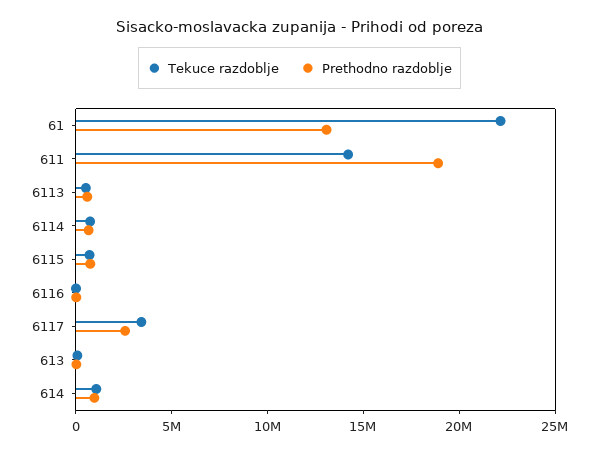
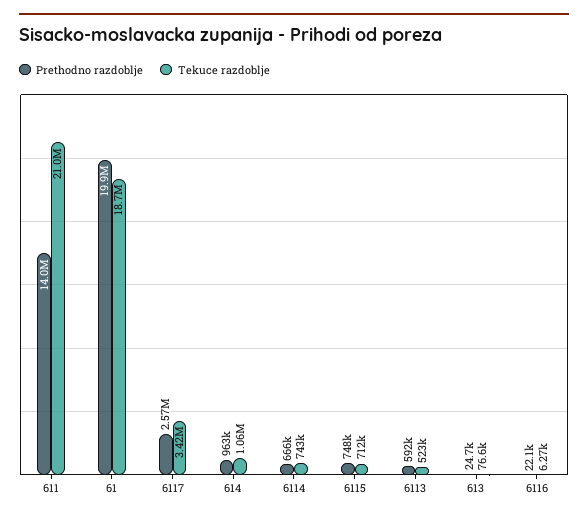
Tekuce razdoblje, 61: 22000000 -> 18700000
Prethodno razdoblje, 61: 13000000 -> 19900000
Tekuce razdoblje, 611: 14000000 -> 21000000
Prethodno razdoblje, 611: 19000000 -> 14000000

